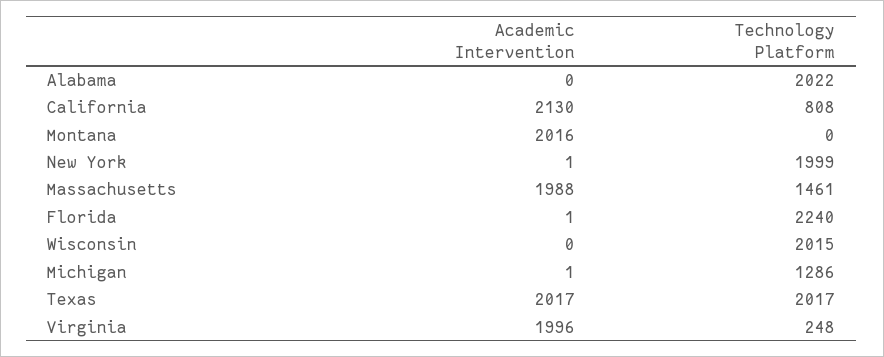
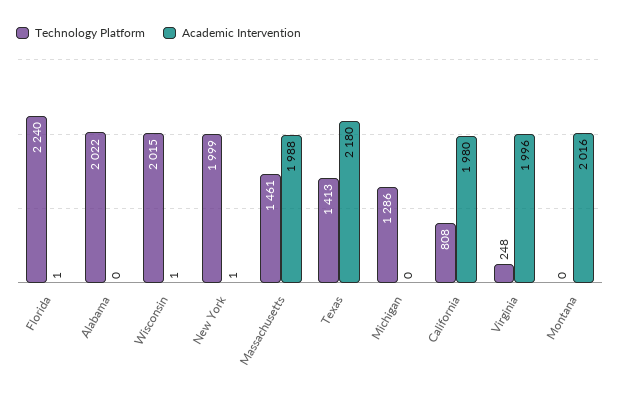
Academic Intervention, California: 2130 -> 1980
Academic Intervention, Wisconsin: 0 -> 1
Academic Intervention, Michigan: 1 -> 0
Academic Intervention, Texas: 2017 -> 2180
Technology Platform, Texas: 2017 -> 1413

